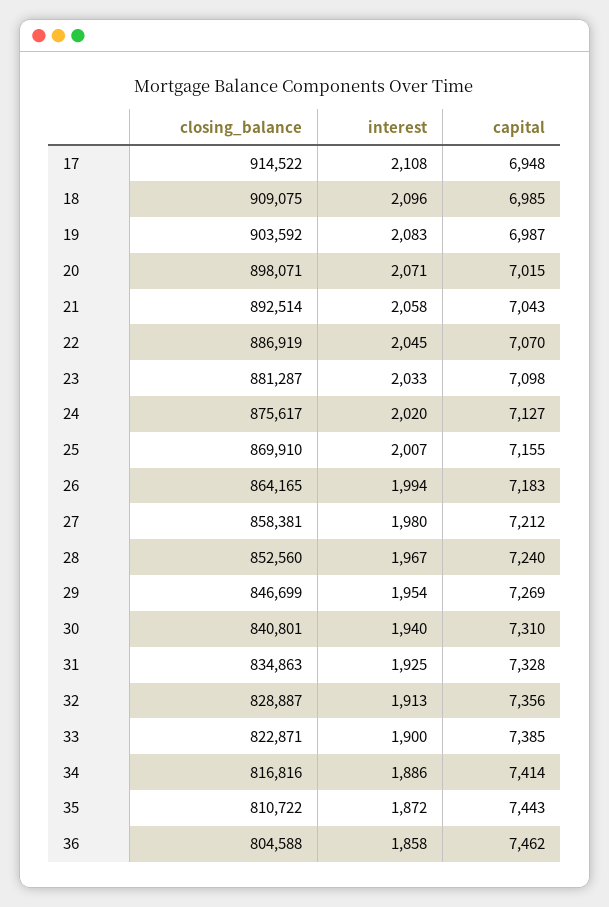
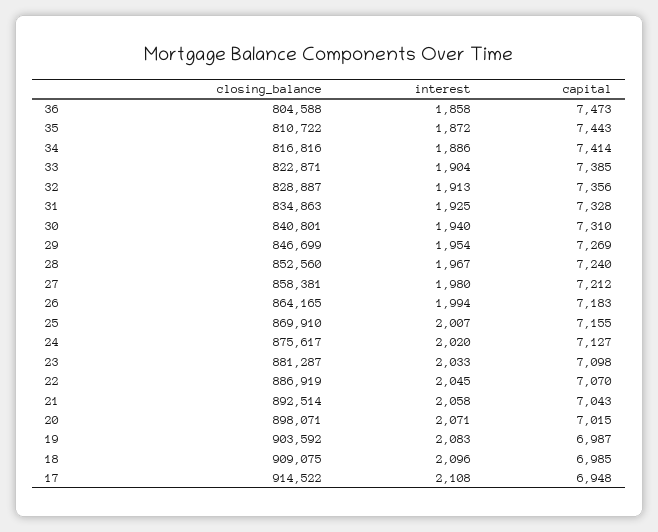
interest, 33: 1900 -> 1904
capital, 36: 7462 -> 7473

